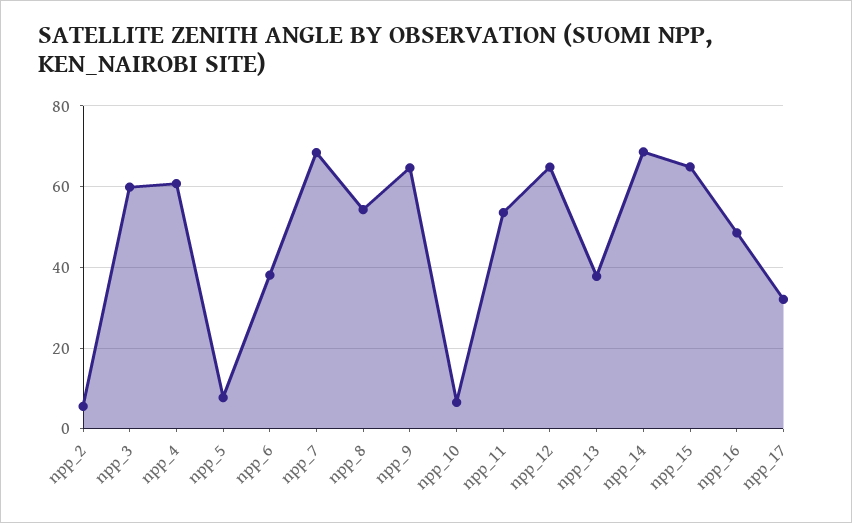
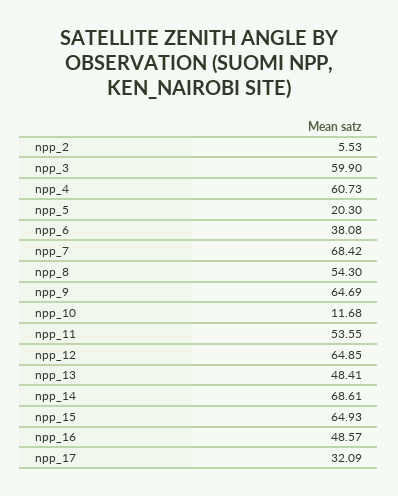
npp_5: 8 -> 20.3
npp_10: 6 -> 11.68
npp_13: 38 -> 48.41

